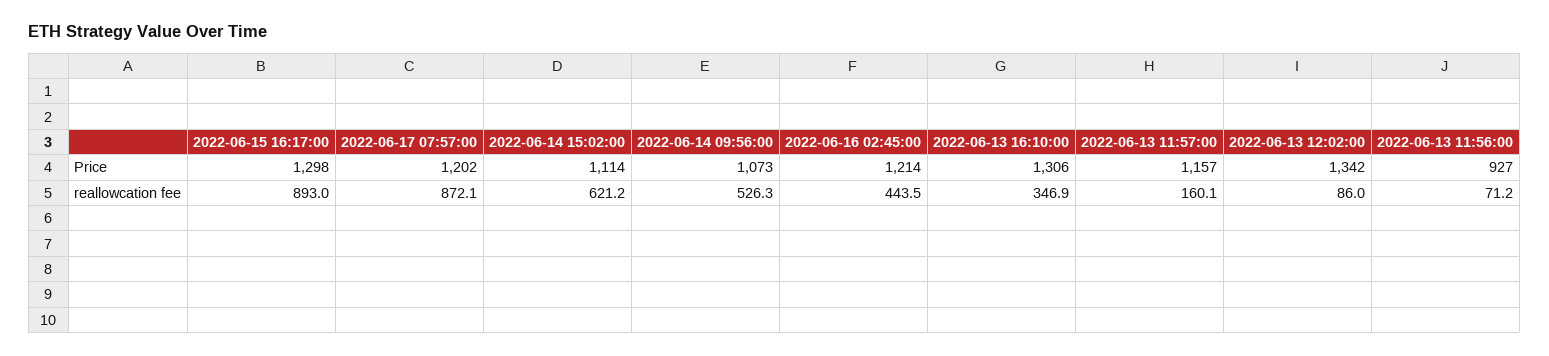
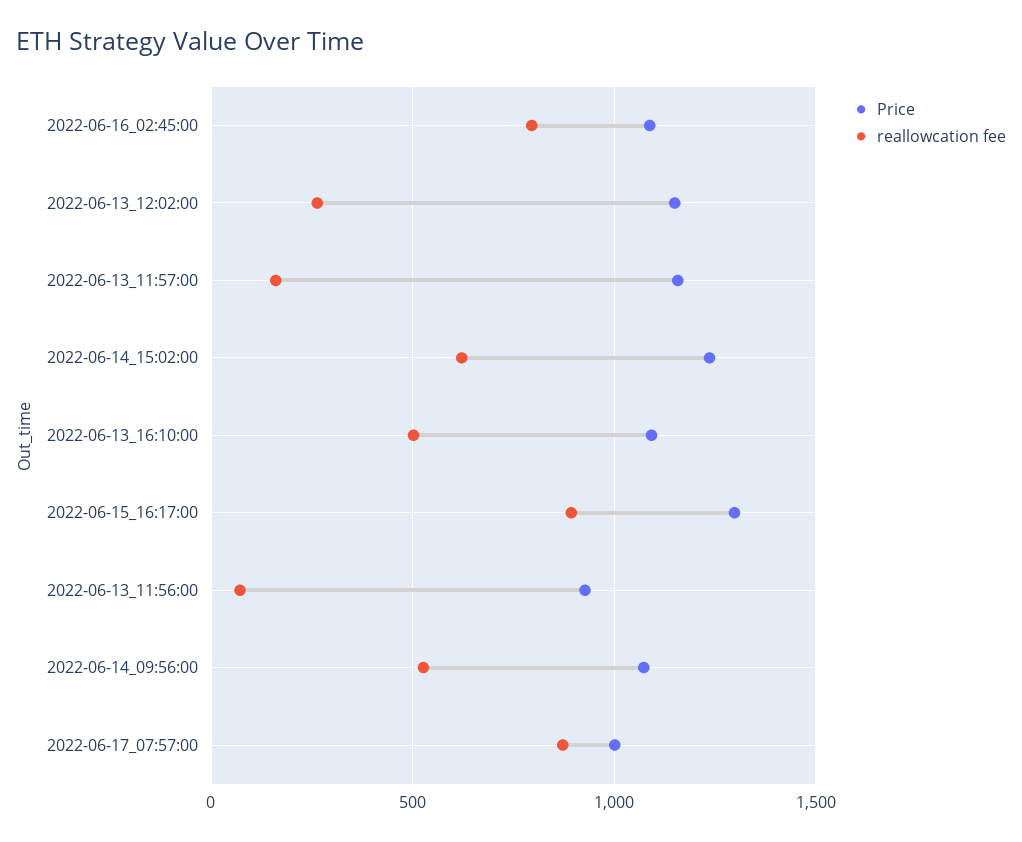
Price, 2022-06-17 07:57:00: 1202 -> 1000
Price, 2022-06-14 15:02:00: 1114 -> 1250
Price, 2022-06-16 02:45:00: 1214 -> 1100
Price, 2022-06-13 16:10:00: 1306 -> 1100
Price, 2022-06-13 12:02:00: 1342 -> 1150
reallowcation fee, 2022-06-16 02:45:00: 443.5 -> 800
reallowcation fee, 2022-06-13 16:10:00: 346.9 -> 500
reallowcation fee, 2022-06-13 12:02:00: 86 -> 250

